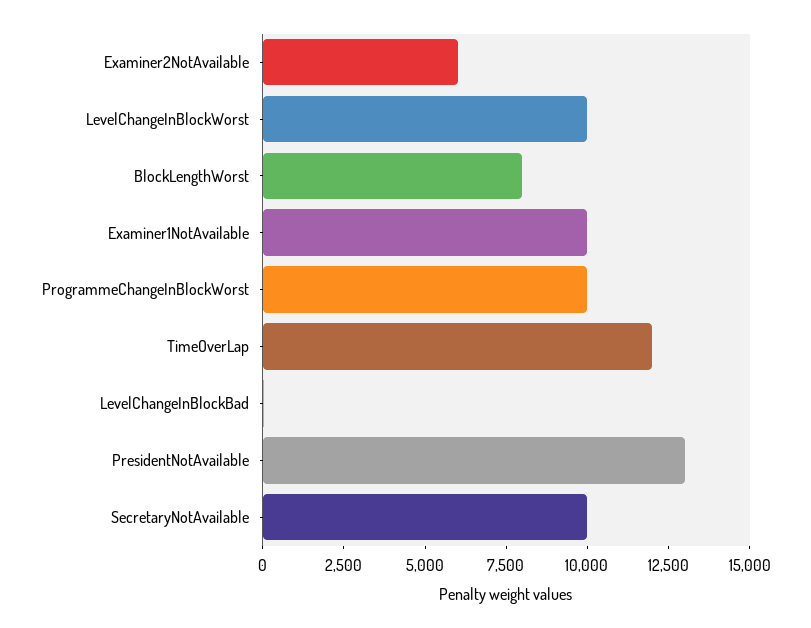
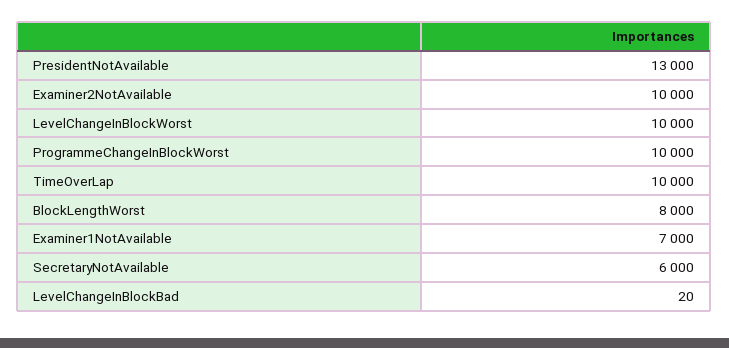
Examiner2NotAvailable: 6000 -> 10000
Examiner1NotAvailable: 10000 -> 7000
TimeOverLap: 12000 -> 10000
SecretaryNotAvailable: 10000 -> 6000

